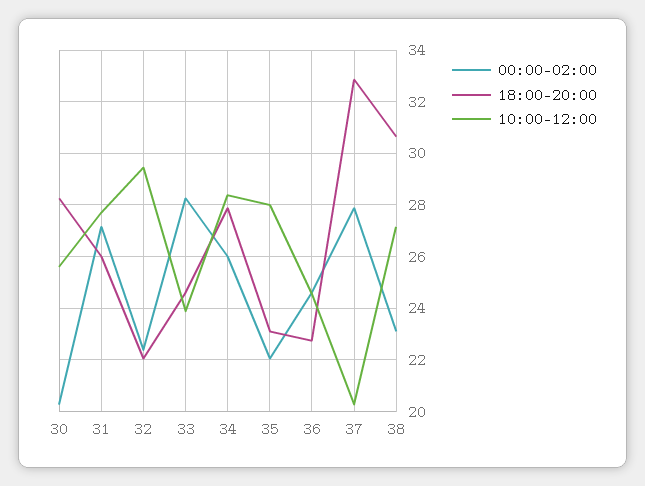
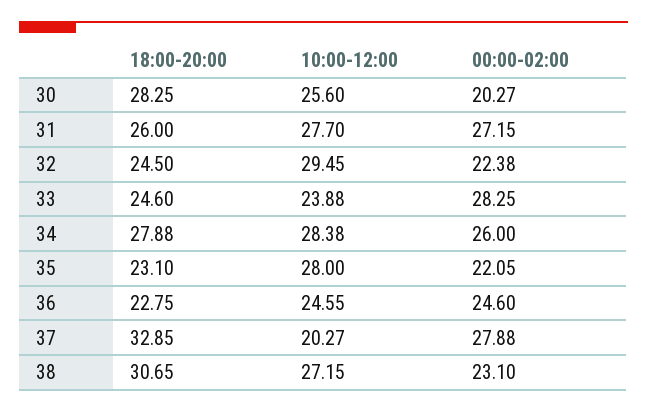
18:00-20:00, 32: 22 -> 24.5

